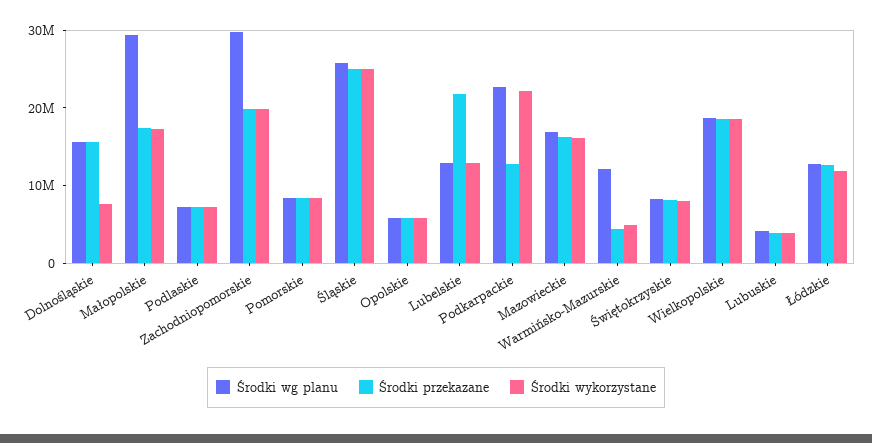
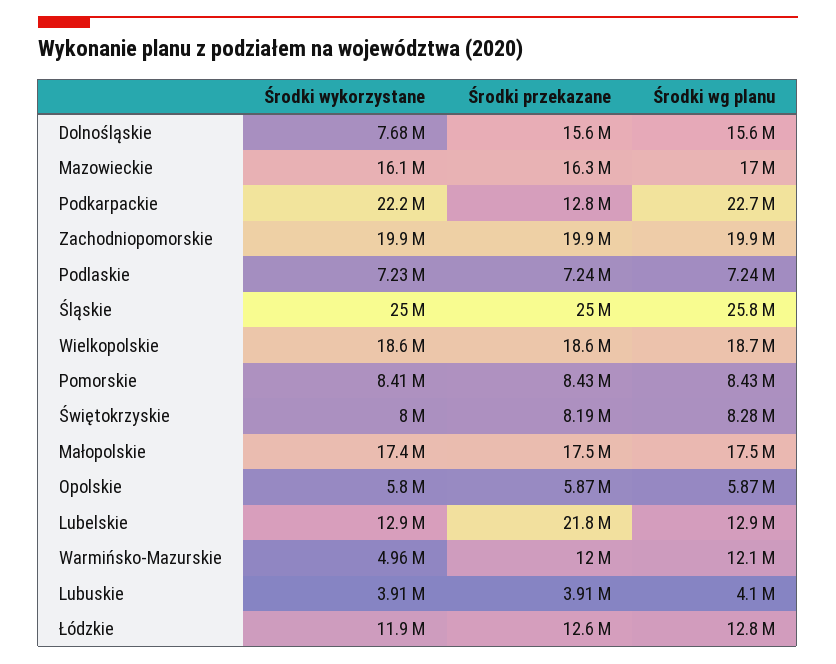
Środki wg planu, Małopolskie: 30000000 -> 17500000
Środki wg planu, Zachodniopomorskie: 30000000 -> 19900000
Środki przekazane, Warmińsko-Mazurskie: 4000000 -> 12000000

